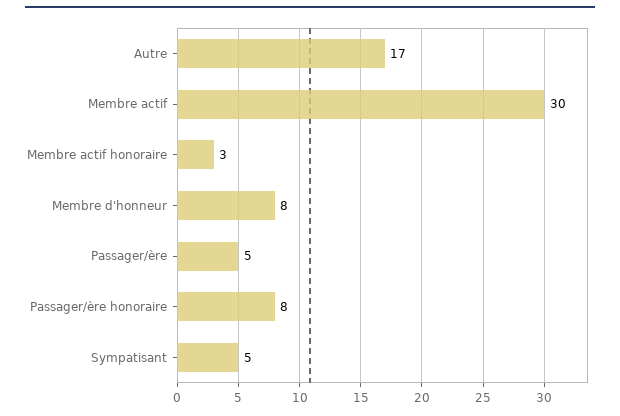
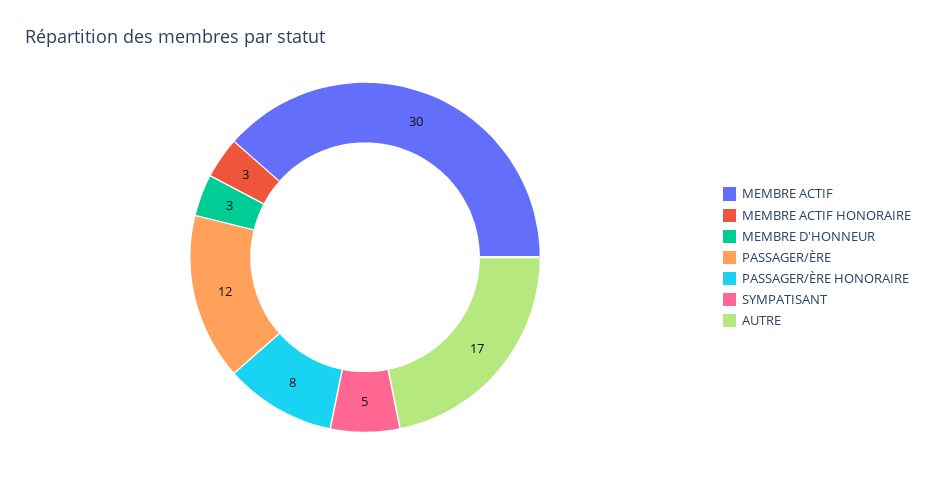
Membre d'honneur: 8 -> 3
Passager/ère: 5 -> 12

